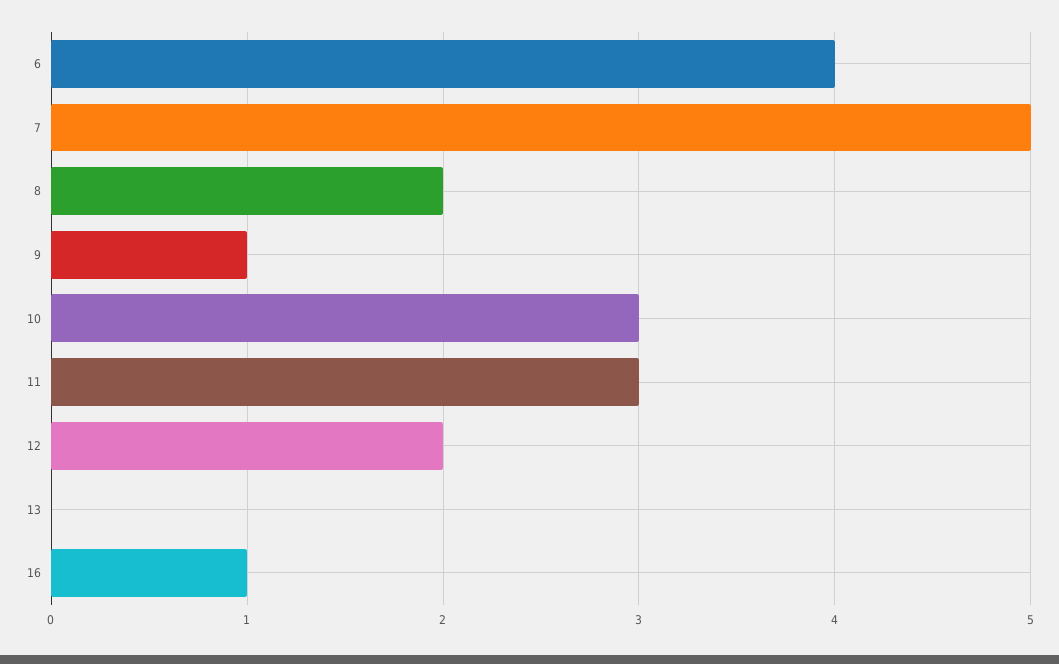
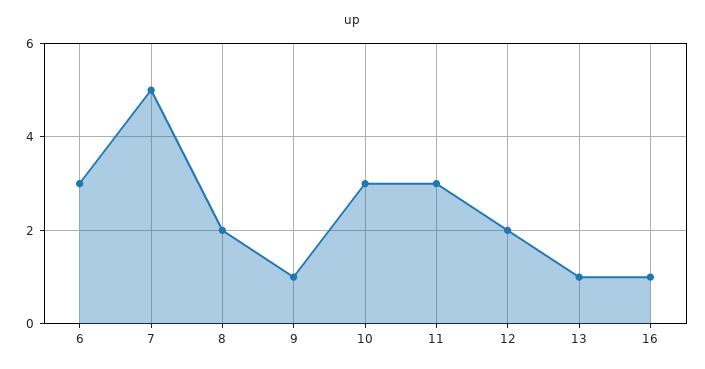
6: 4 -> 3
13: 0 -> 1

